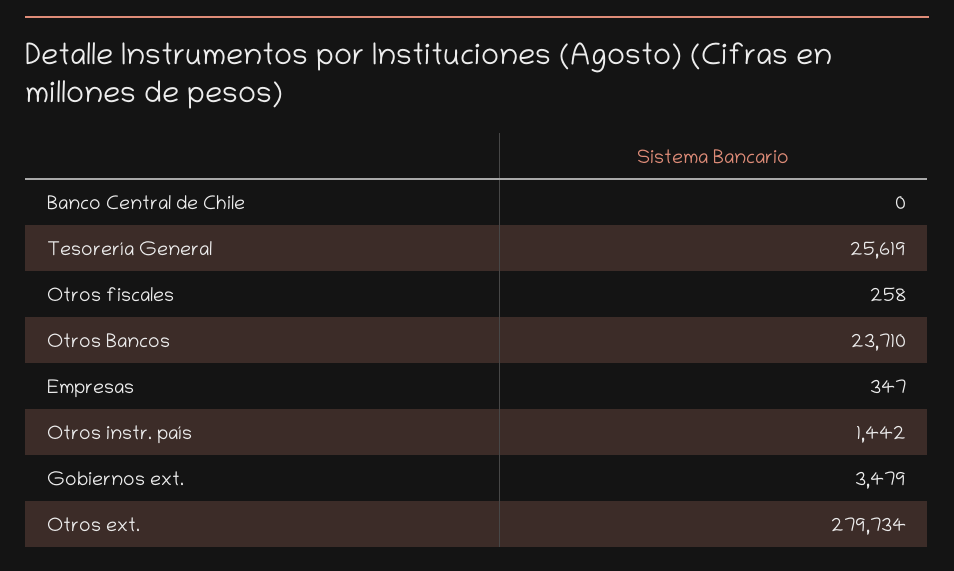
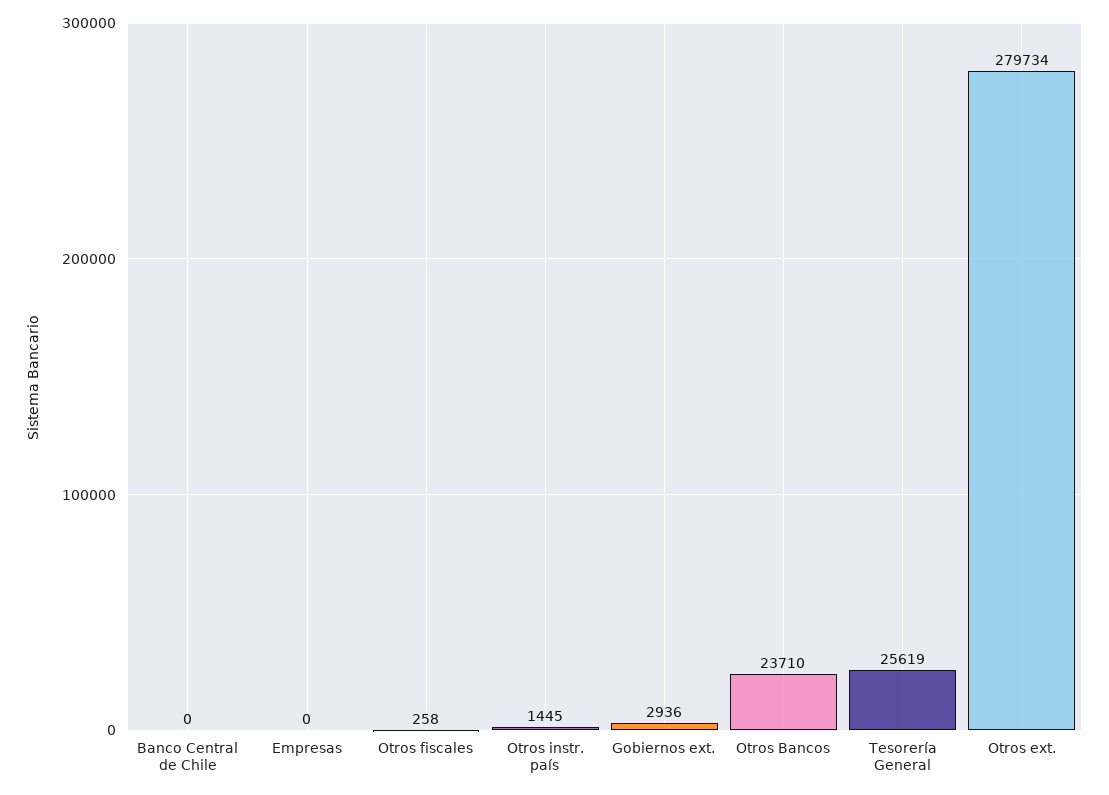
Empresas: 347 -> 0
Otros instr. país: 1442 -> 1445
Gobiernos ext.: 3479 -> 2936

